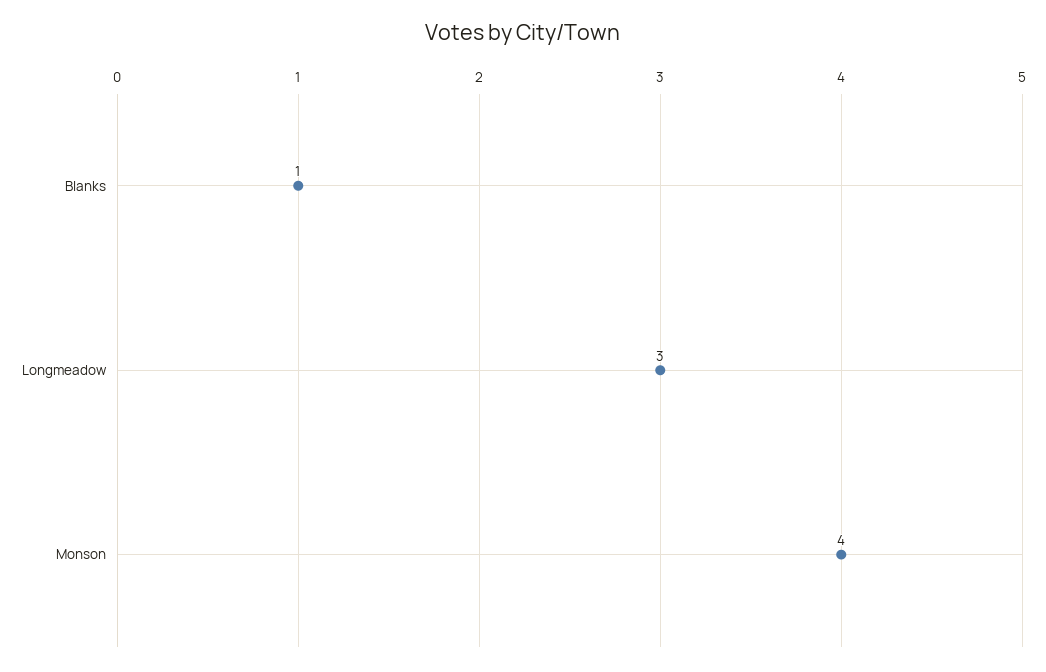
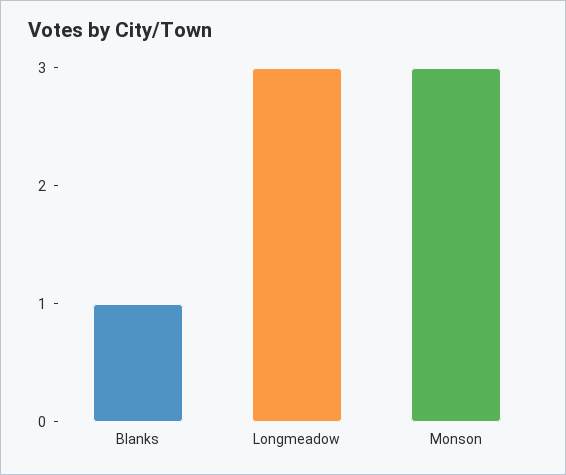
Monson: 4 -> 3

